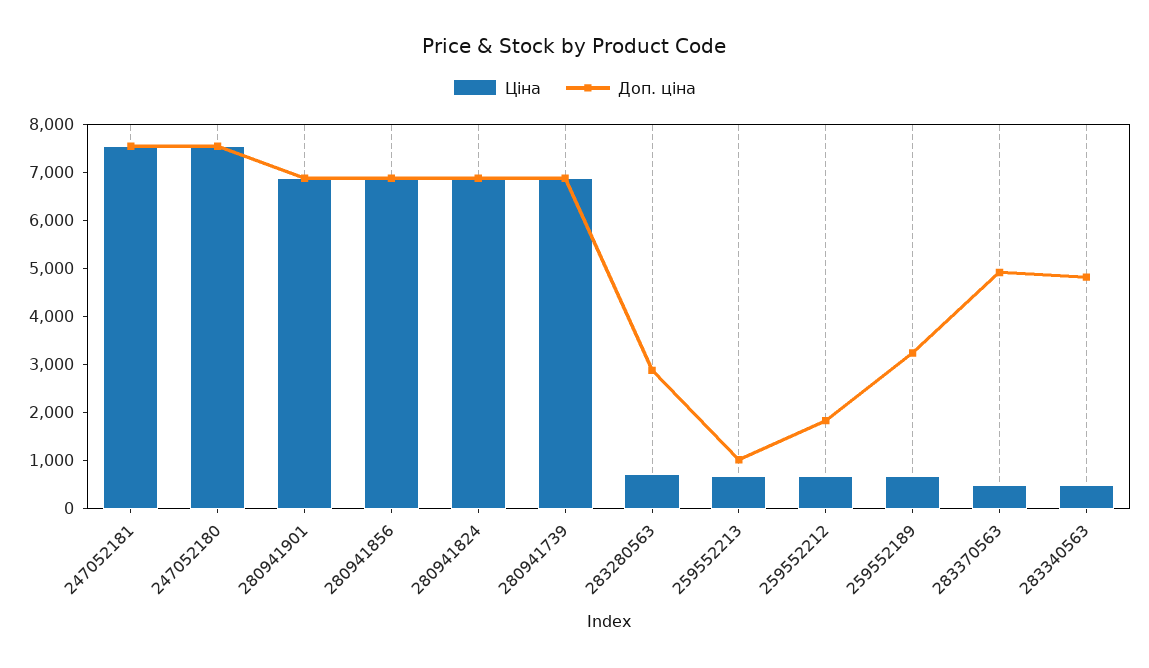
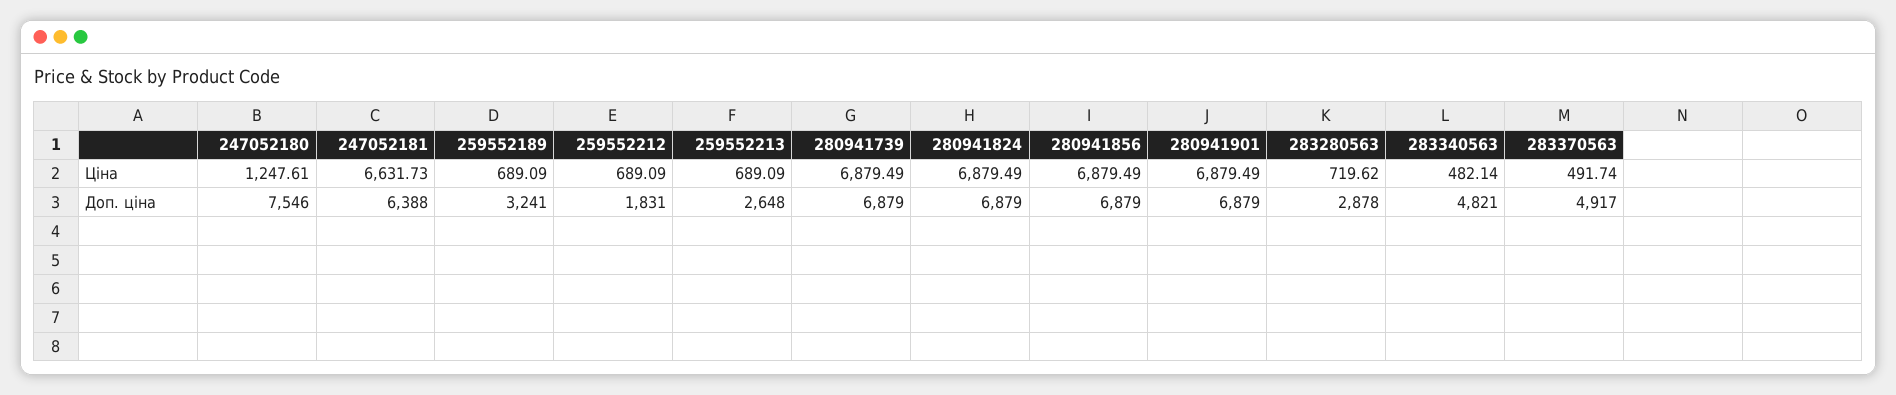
Ціна, 247052181: 7600 -> 6631.73
Доп. ціна, 247052181: 7600 -> 6388
Ціна, 247052180: 7600 -> 1247.61
Доп. ціна, 259552213: 1000 -> 2648

